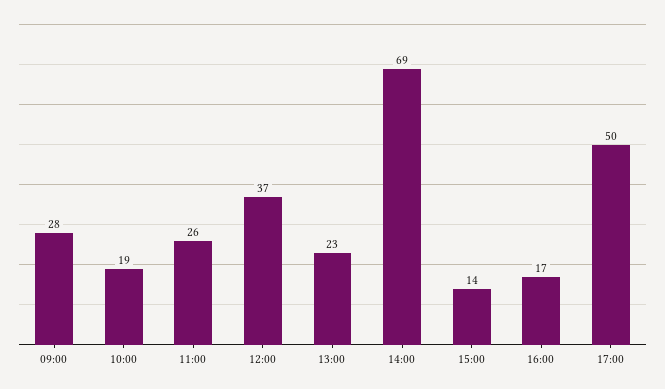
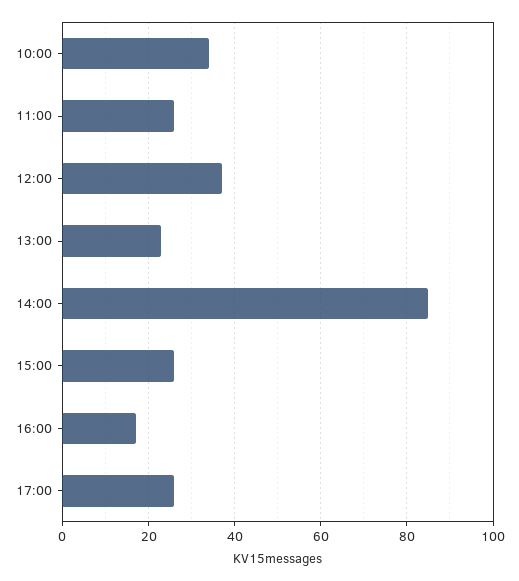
09:00: 28 -> none
10:00: 19 -> 35
14:00: 69 -> 85
15:00: 14 -> 25
17:00: 50 -> 25

